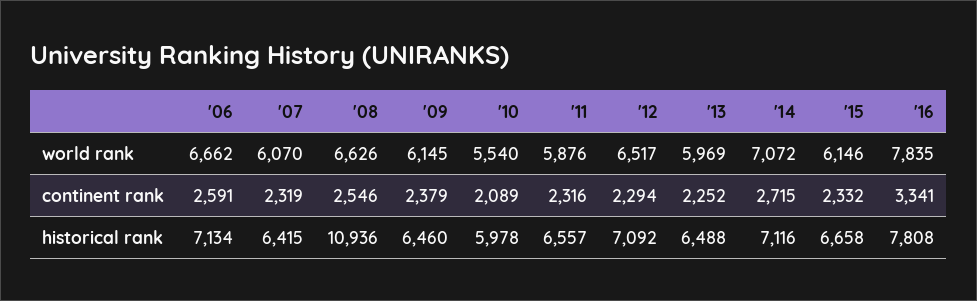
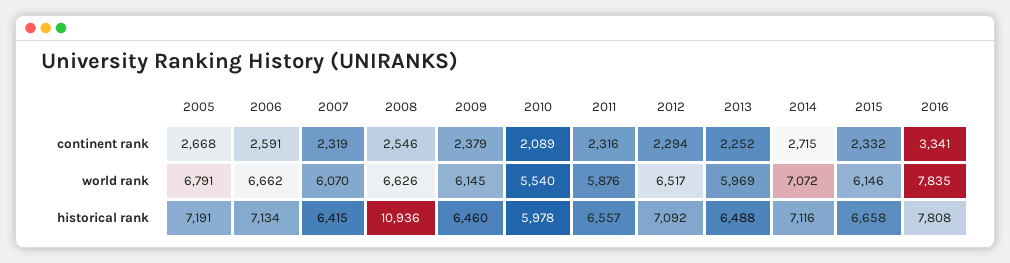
2005, continent rank: none -> 2668
2005, world rank: none -> 6791
2005, historical rank: none -> 7191

